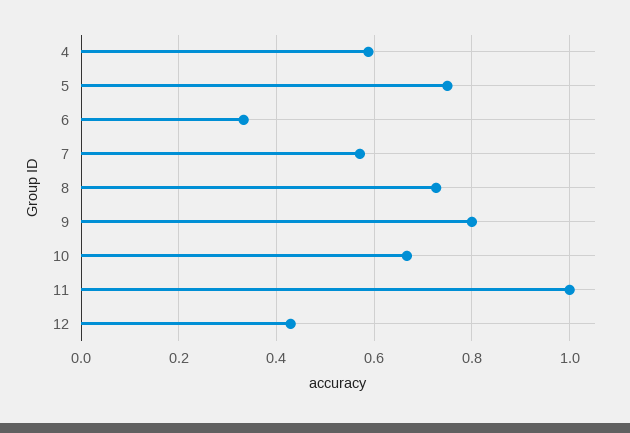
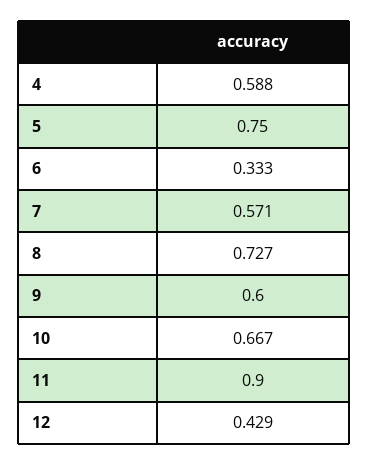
9: 0.8 -> 0.6
11: 1 -> 0.9

